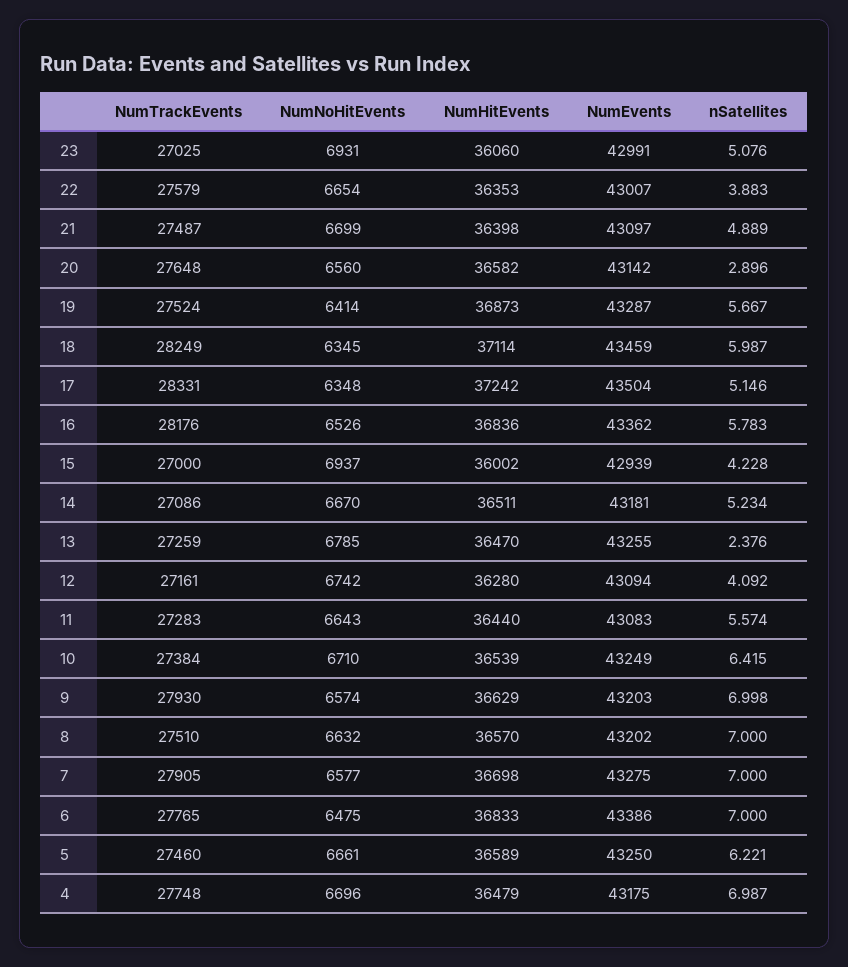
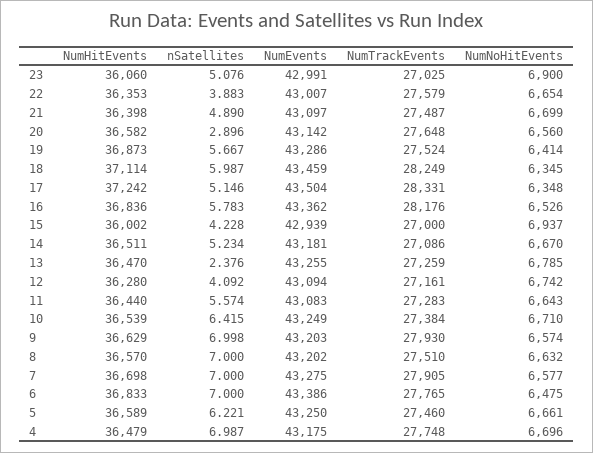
NumNoHitEvents, 23: 6931 -> 6900
nSatellites, 21: 4.889 -> 4.89
NumEvents, 19: 43287 -> 43286

